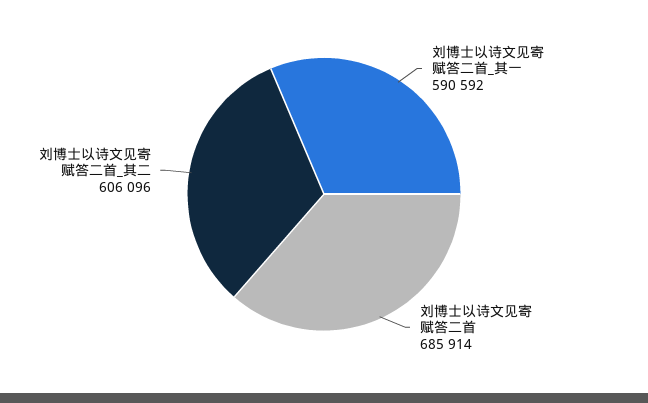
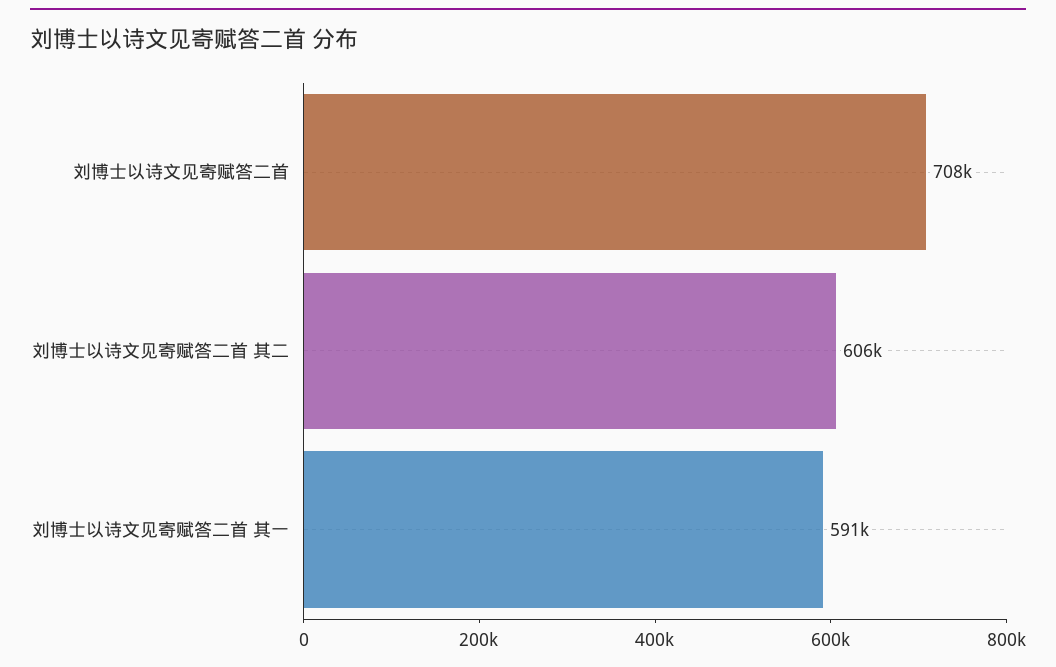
刘博士以诗文见寄赋答二首: 685914 -> 708000

